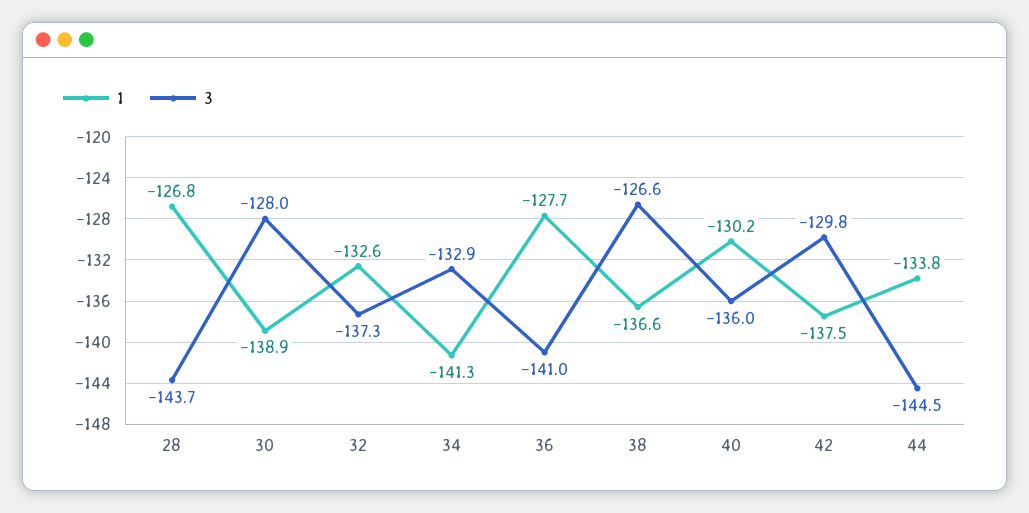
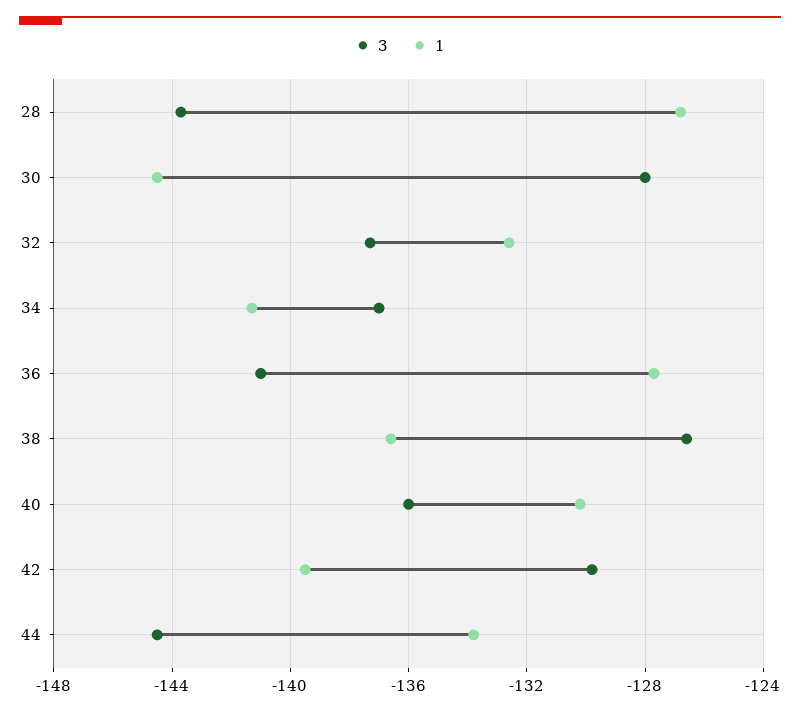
1, 30: -138.9 -> -144.5
3, 34: -132.9 -> -137
1, 42: -137.5 -> -139.5

